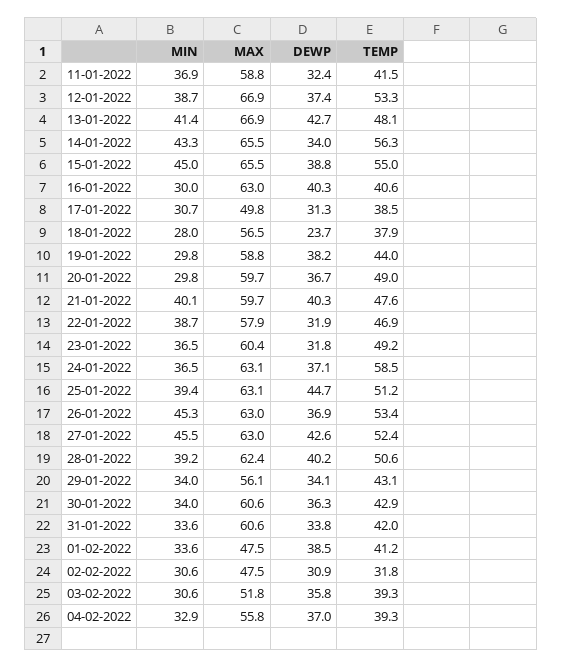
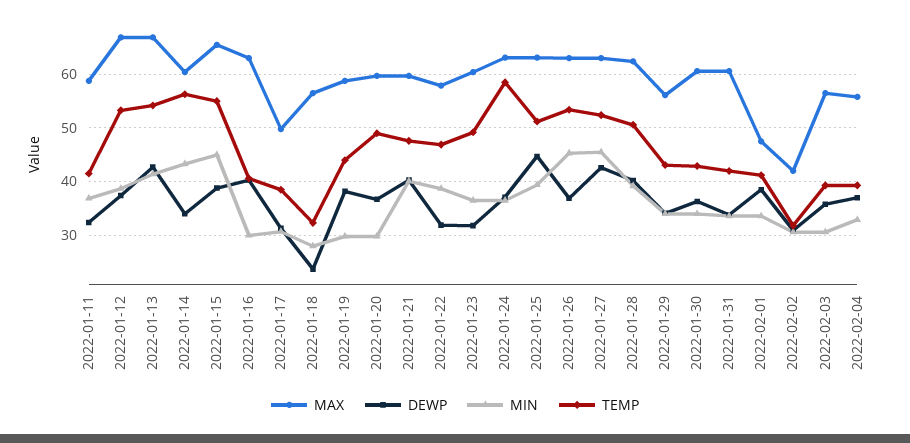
TEMP, 13-01-2022: 48.1 -> 54
MAX, 14-01-2022: 65.5 -> 60
TEMP, 18-01-2022: 37.9 -> 32
MAX, 02-02-2022: 47.5 -> 42
MAX, 03-02-2022: 51.8 -> 56

